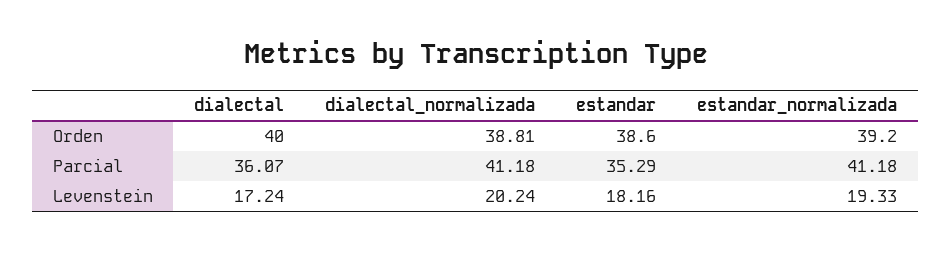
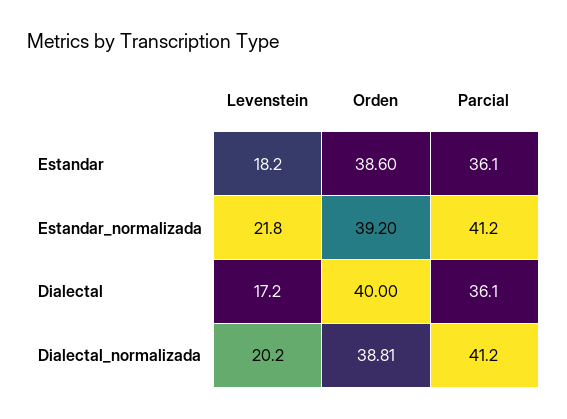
estandar, Parcial: 35.29 -> 36.1
estandar_normalizada, Levenstein: 19.33 -> 21.8

